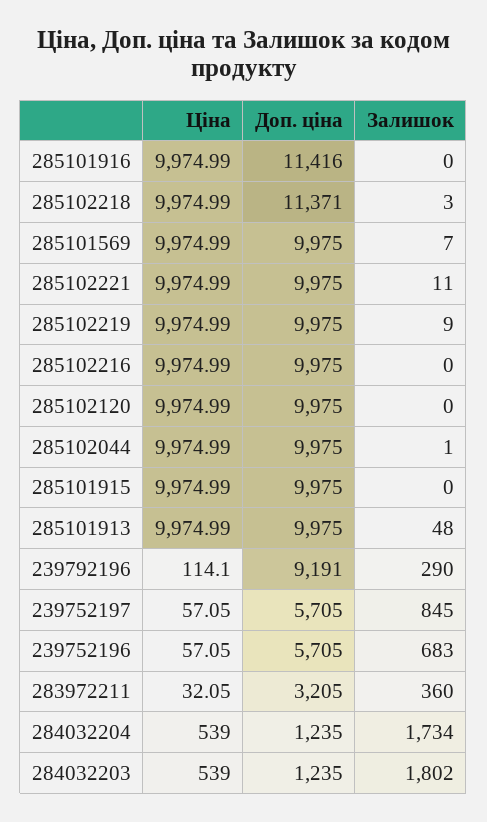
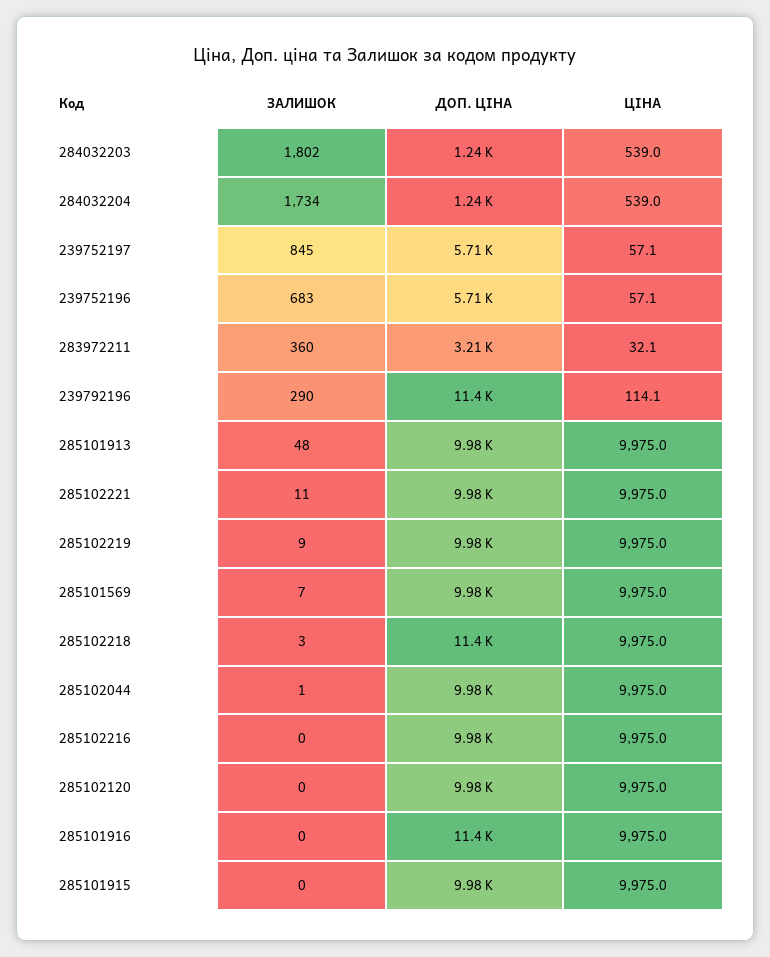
Доп. ціна, 239792196: 9191 -> 11400

